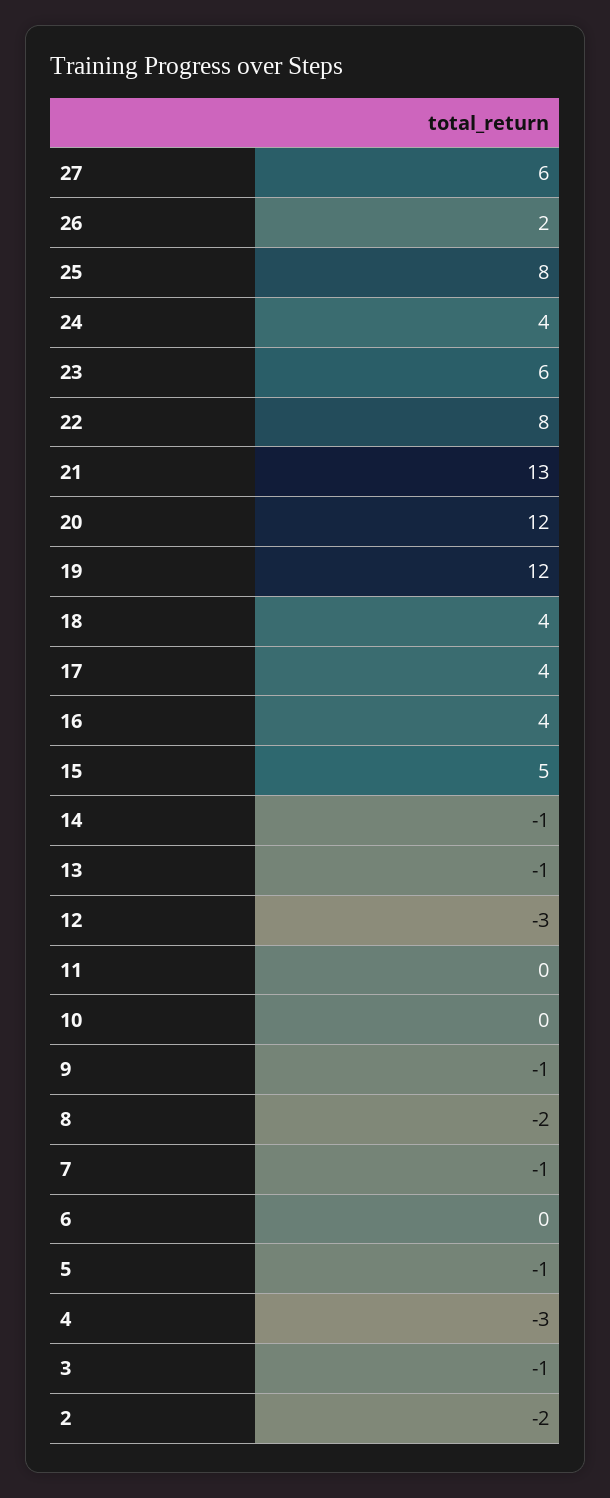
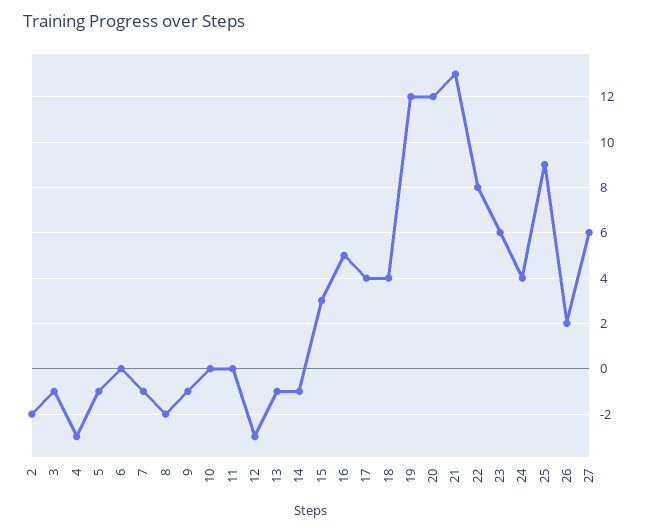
25: 8 -> 9
16: 4 -> 5
15: 5 -> 3

